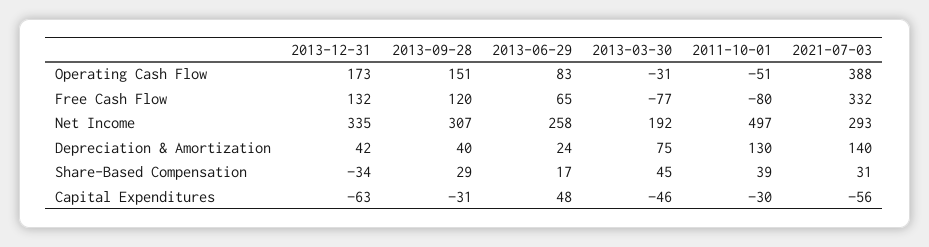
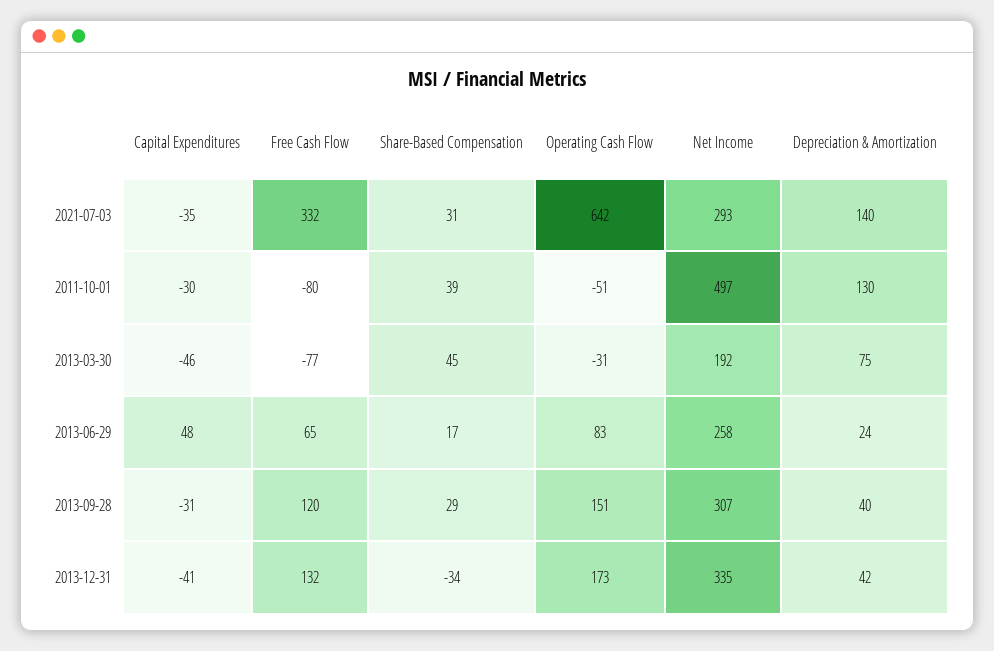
2021-07-03, Operating Cash Flow: 388 -> 642
2013-12-31, Capital Expenditures: -63 -> -41
2021-07-03, Capital Expenditures: -56 -> -35

